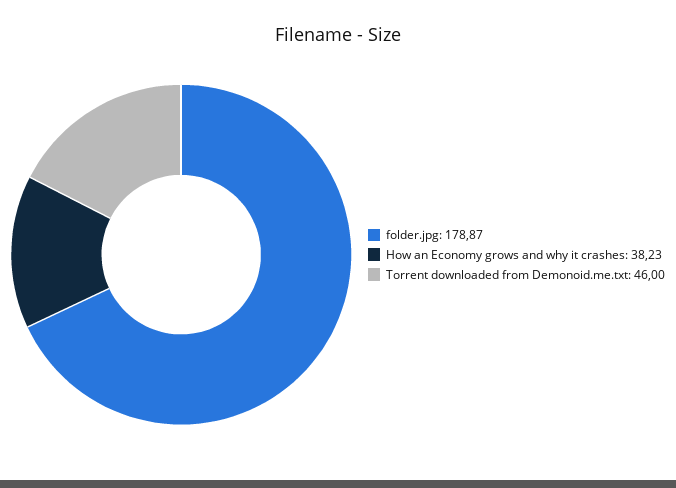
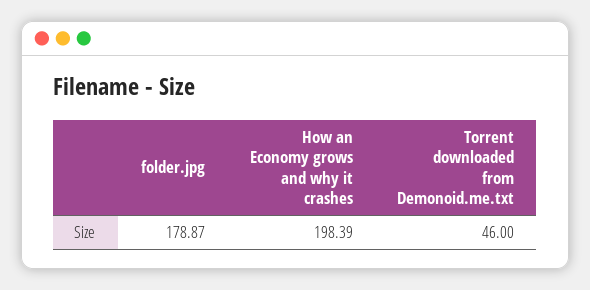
How an Economy grows and why it crashes: 38.23 -> 198.39

